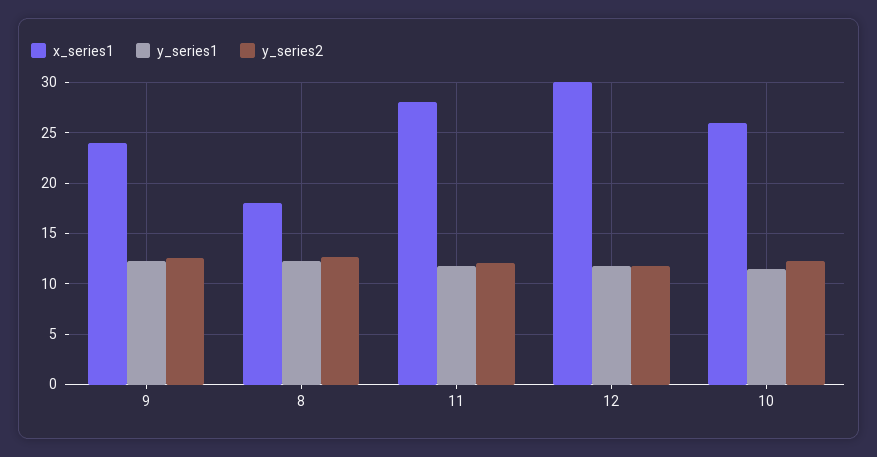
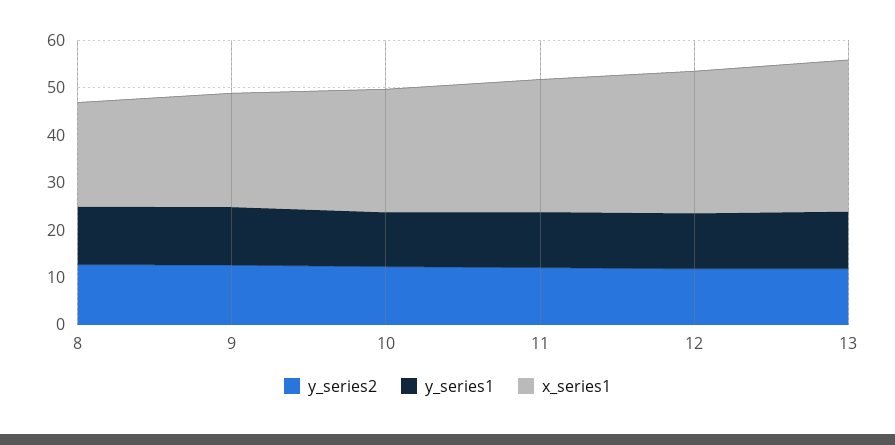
x_series1, 8: 18 -> 22
y_series2, 13: none -> 12
y_series1, 13: none -> 12
x_series1, 13: none -> 32

